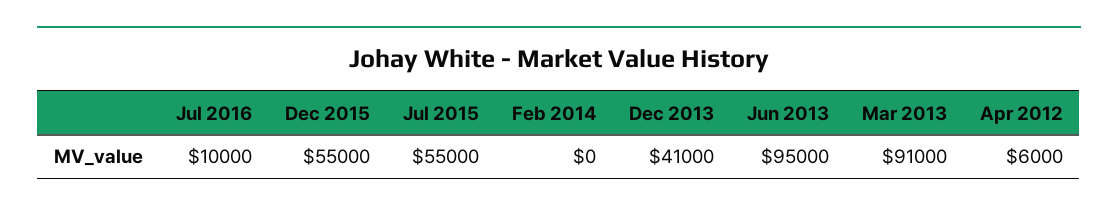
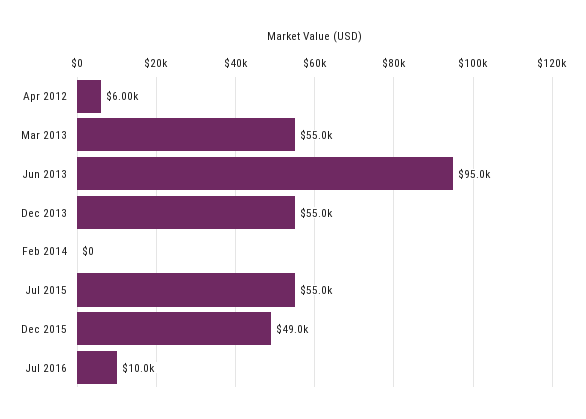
Dec 2015: 55000 -> 49000
Dec 2013: 41000 -> 55000
Mar 2013: 91000 -> 55000

